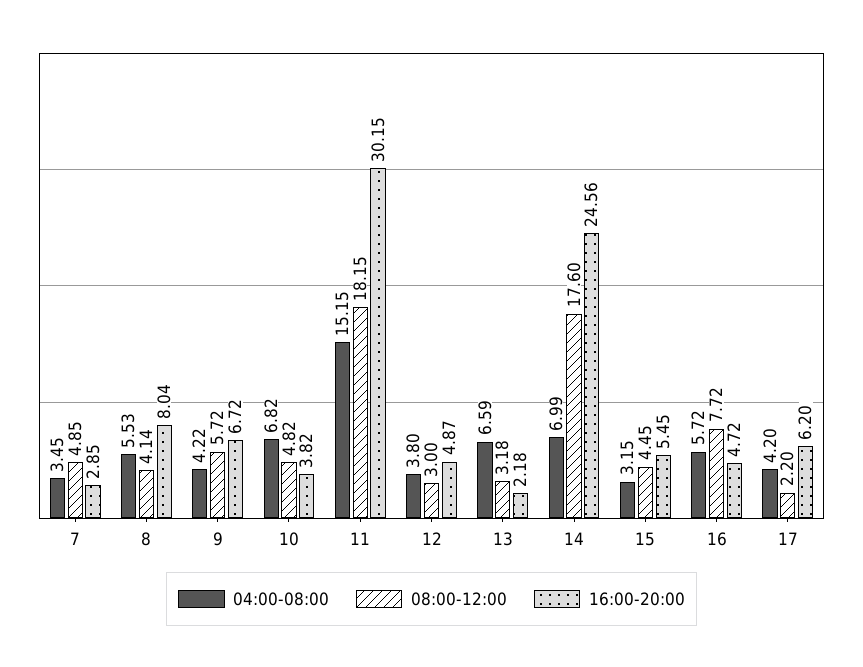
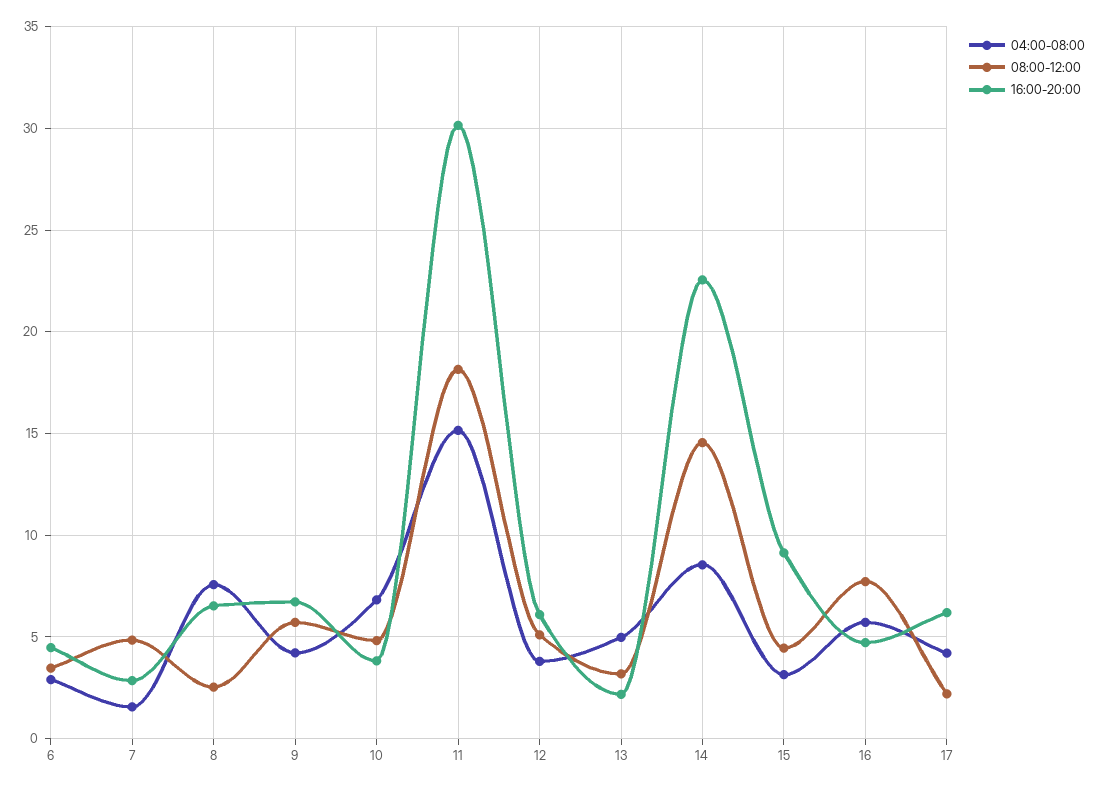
04:00-08:00, 7: 3.45 -> 1.5
04:00-08:00, 8: 5.53 -> 7.5
08:00-12:00, 8: 4.14 -> 2.5
16:00-20:00, 8: 8.04 -> 6.5
08:00-12:00, 12: 3 -> 5
16:00-20:00, 12: 4.87 -> 6
04:00-08:00, 13: 6.59 -> 5
04:00-08:00, 14: 6.99 -> 8.5
08:00-12:00, 14: 17.6 -> 14.5
16:00-20:00, 14: 24.56 -> 22.5
16:00-20:00, 15: 5.45 -> 9
04:00-08:00, 6: none -> 3
08:00-12:00, 6: none -> 3.5
16:00-20:00, 6: none -> 4.5

